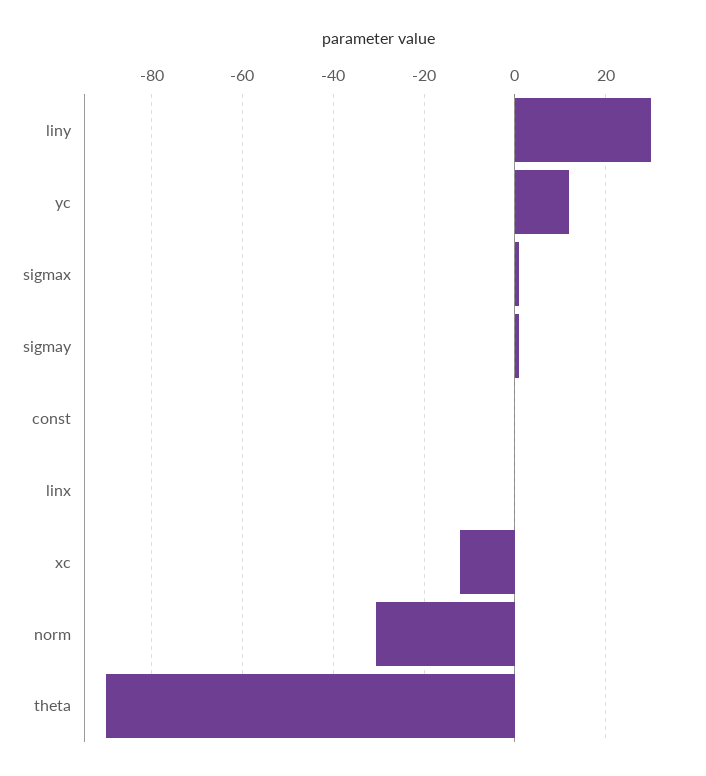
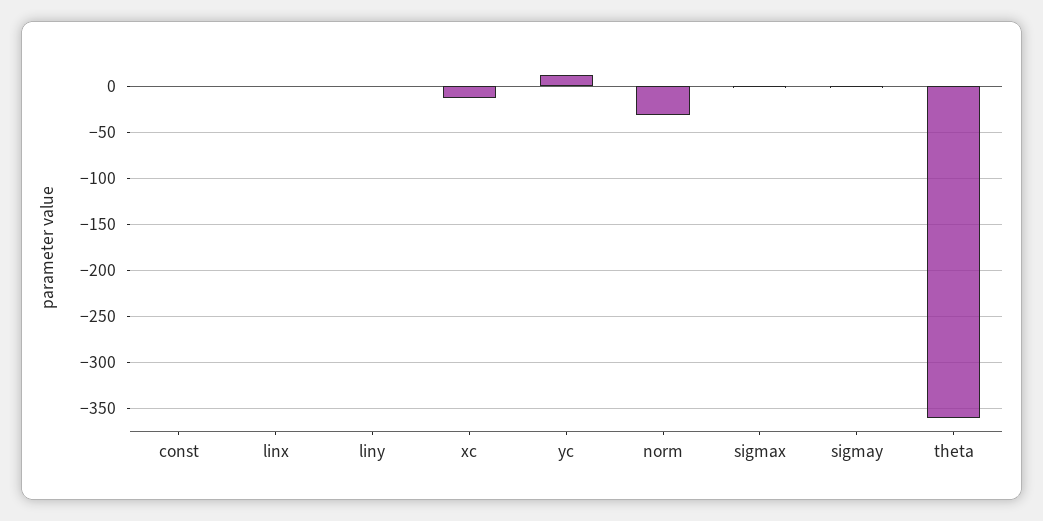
liny: 30 -> 0
theta: -90 -> -360

